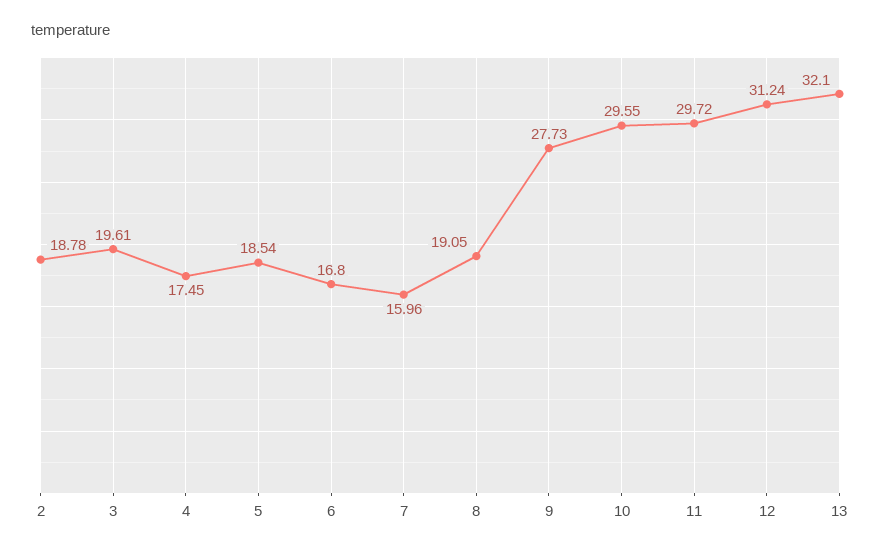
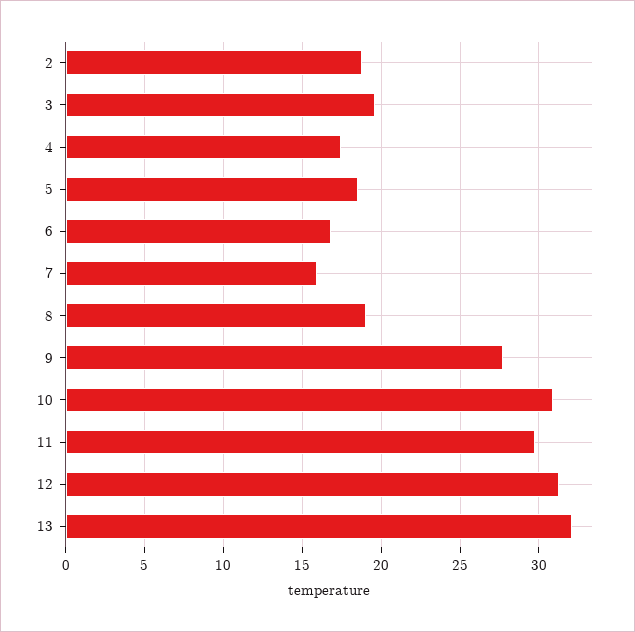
10: 29.55 -> 31

